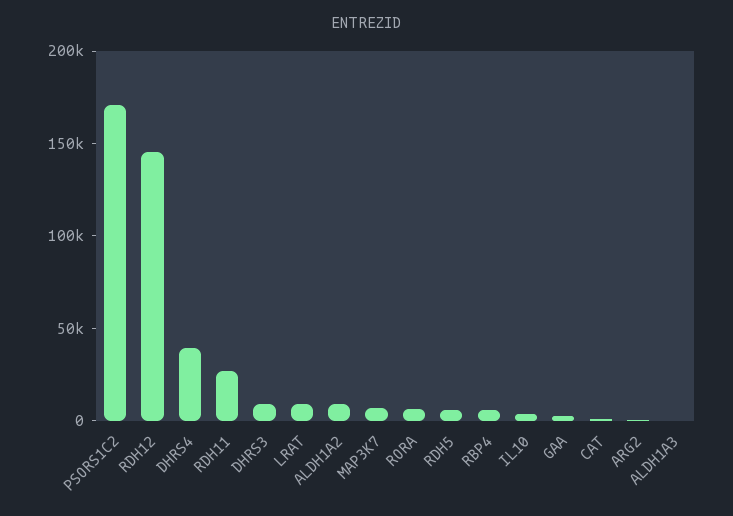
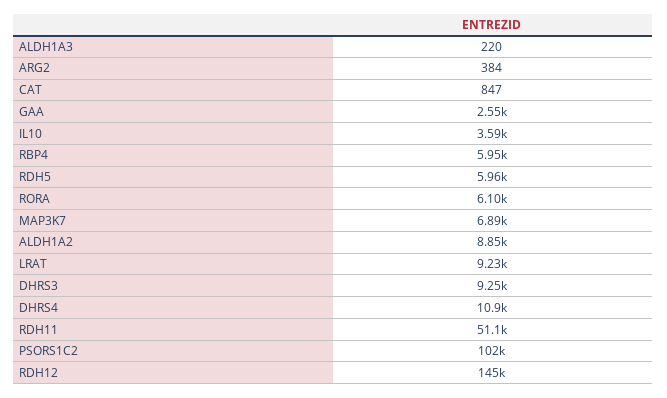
PSORS1C2: 170000 -> 102000
DHRS4: 40000 -> 10900
RDH11: 30000 -> 51100

